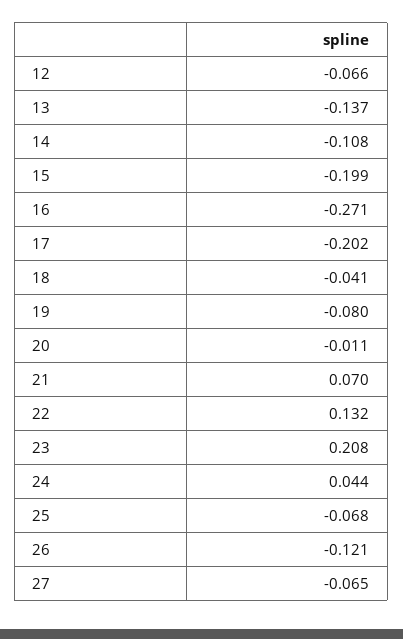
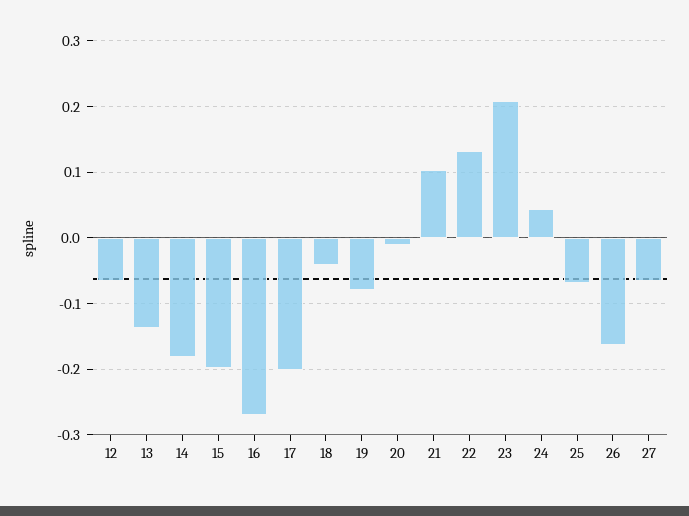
14: -0.108 -> -0.18
21: 0.07 -> 0.1
26: -0.121 -> -0.16

